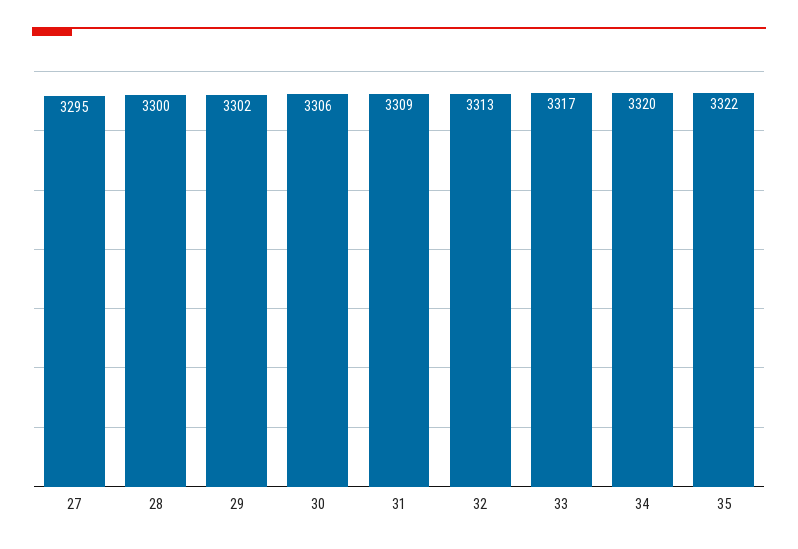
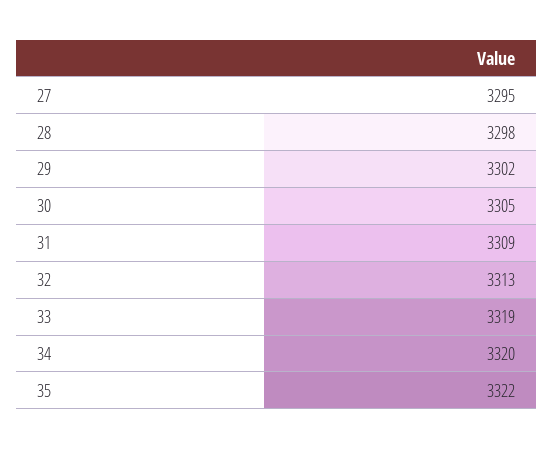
28: 3300 -> 3298
30: 3306 -> 3305
33: 3317 -> 3319

